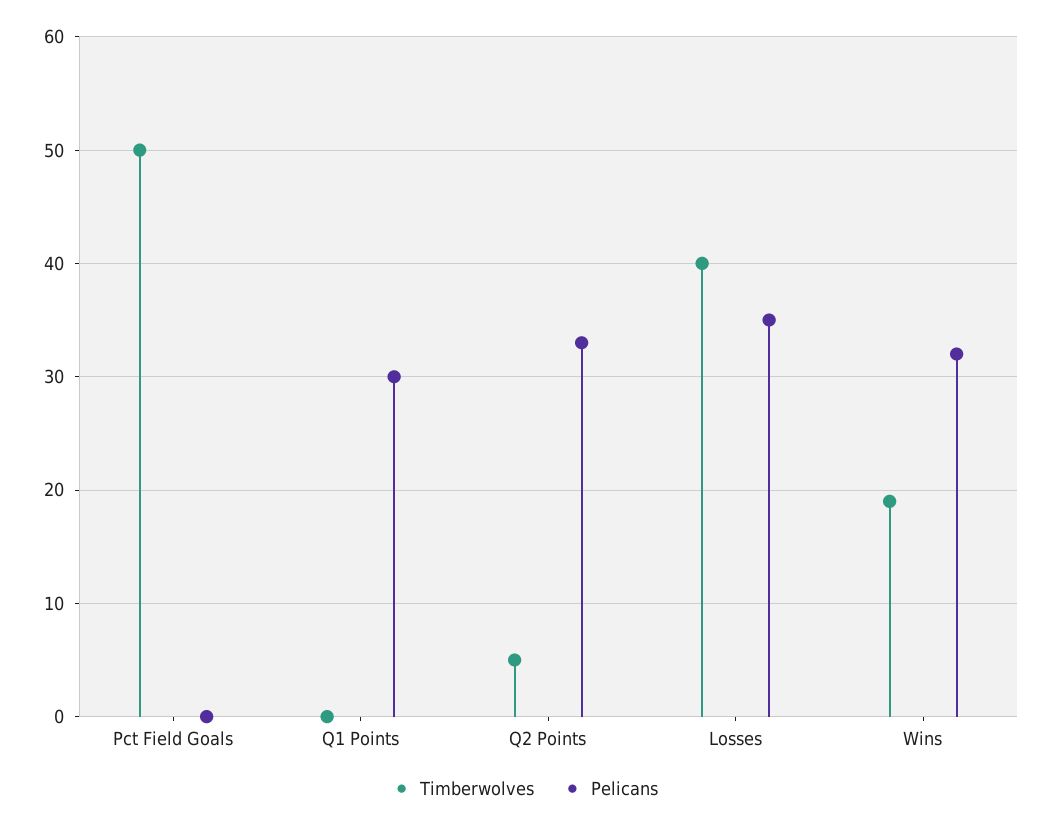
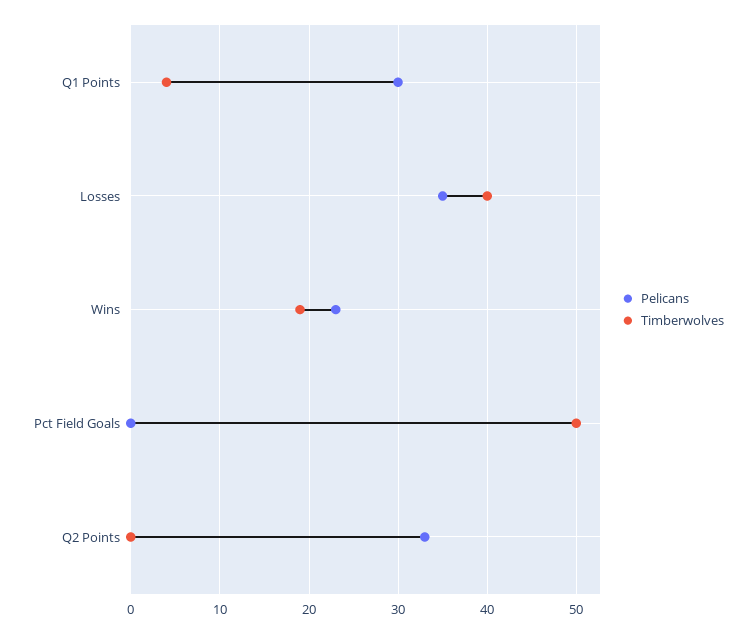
Timberwolves, Q1 Points: 0 -> 4
Timberwolves, Q2 Points: 5 -> 0
Pelicans, Wins: 32 -> 23

